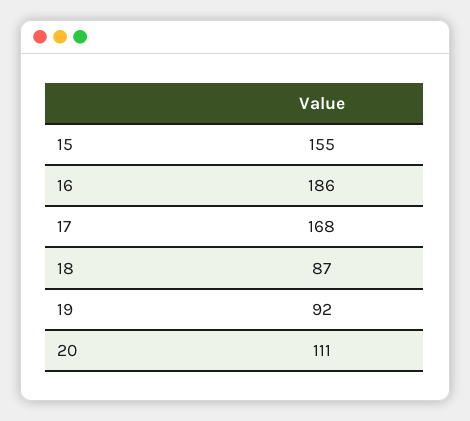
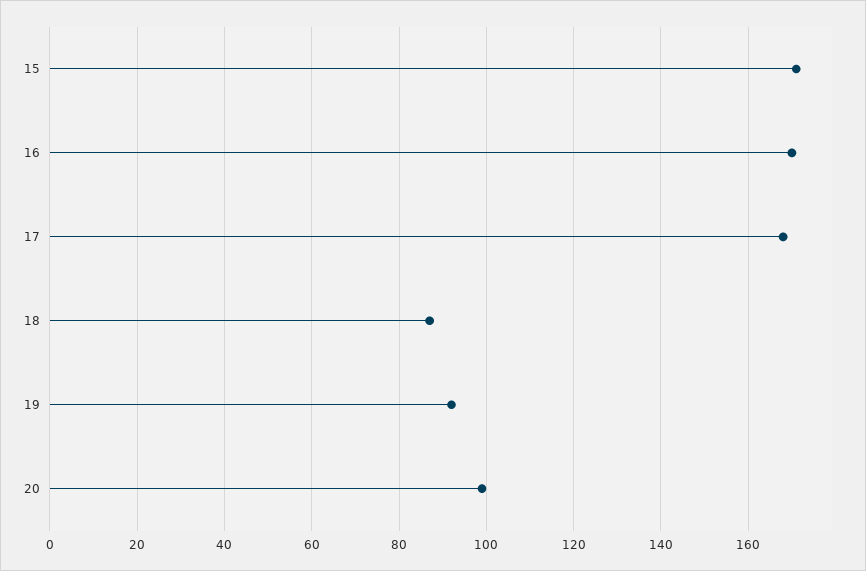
15: 155 -> 170
16: 186 -> 170
20: 111 -> 100

